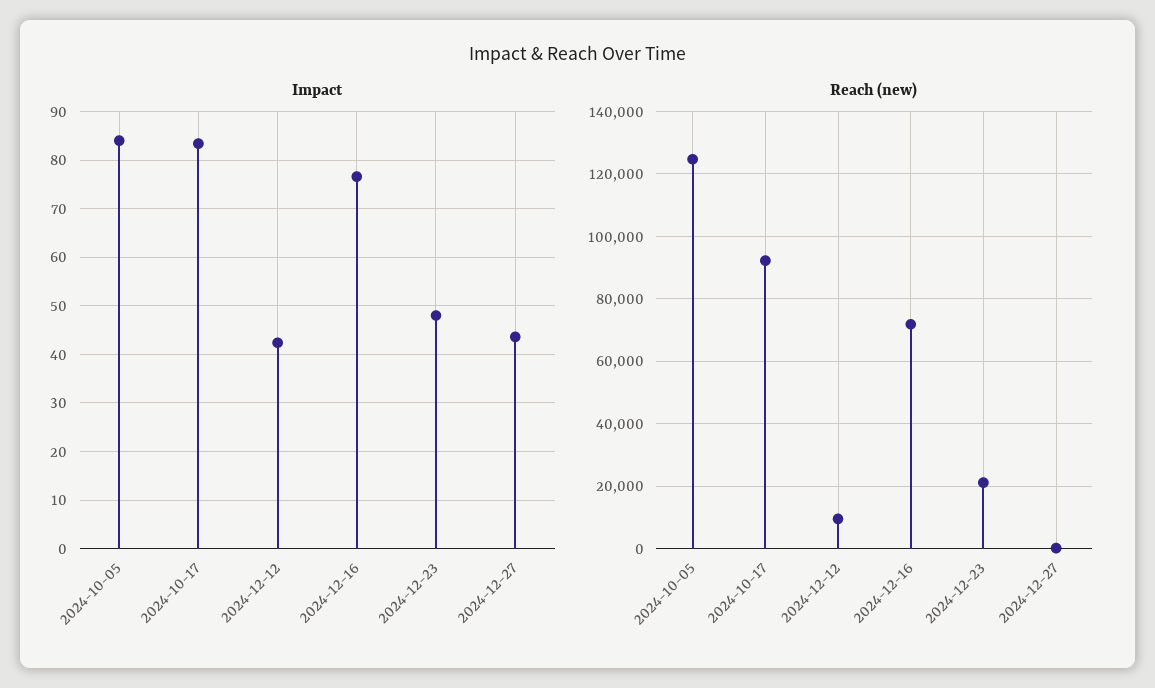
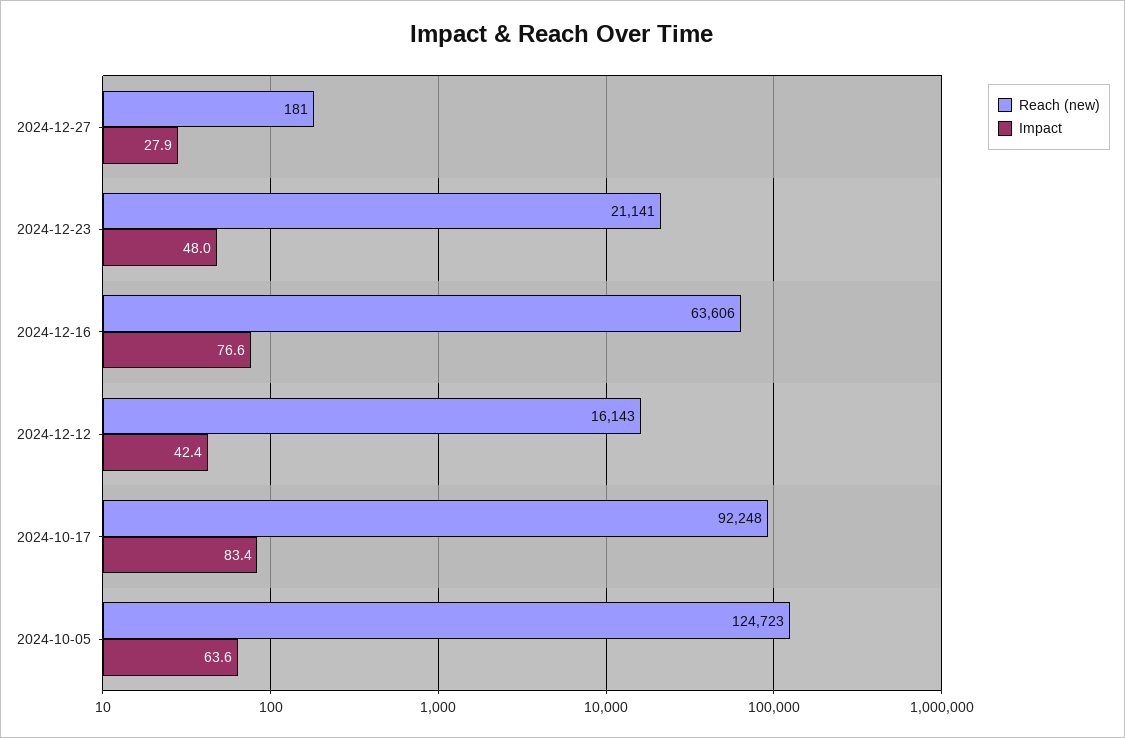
Impact, 2024-10-05: 84 -> 63.6
Impact, 2024-12-27: 44 -> 27.9
Reach (new), 2024-12-12: 10000 -> 16143
Reach (new), 2024-12-16: 72000 -> 63606

